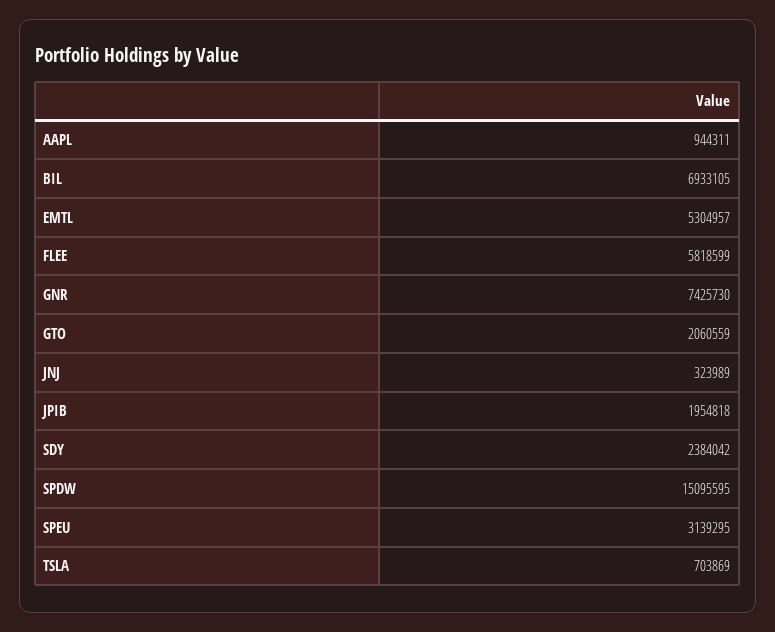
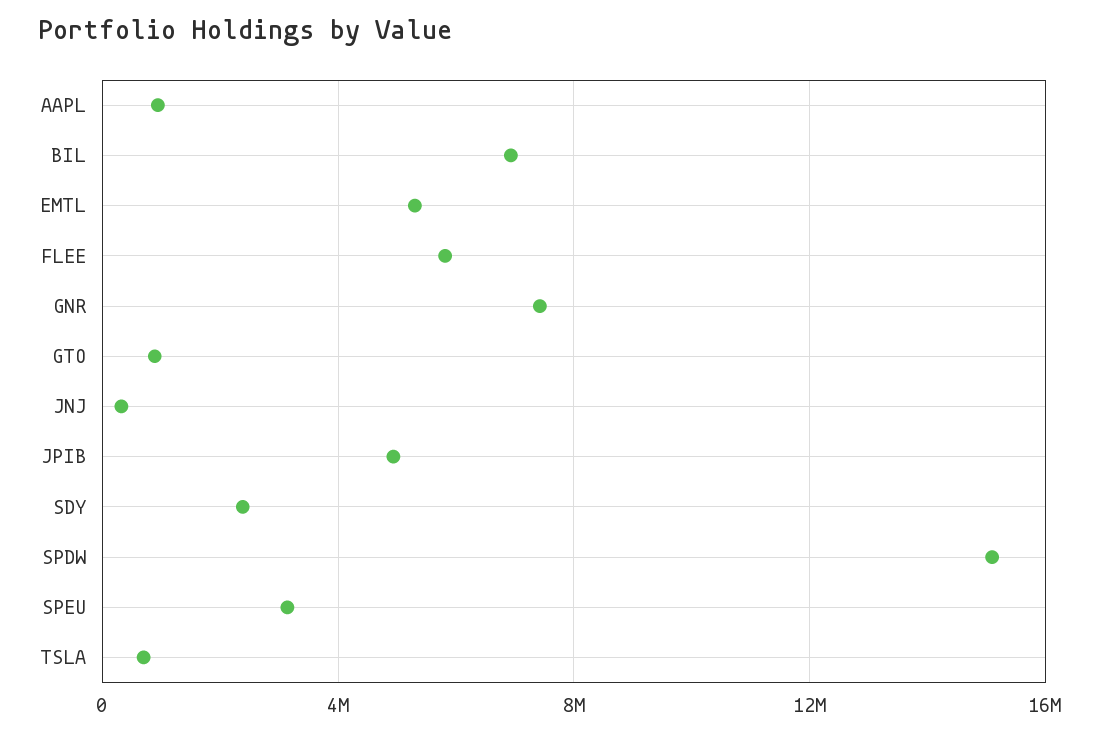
GTO: 2060559 -> 1000000
JPIB: 1954818 -> 5000000

